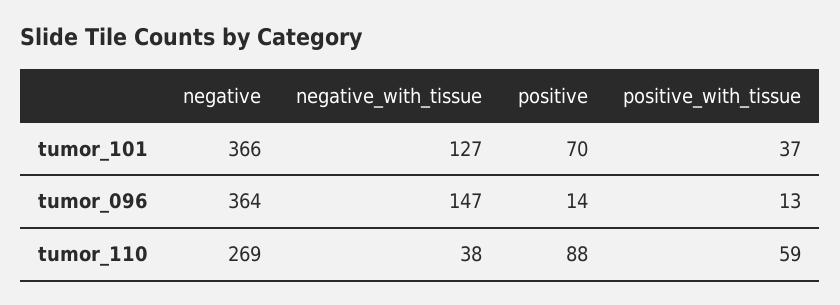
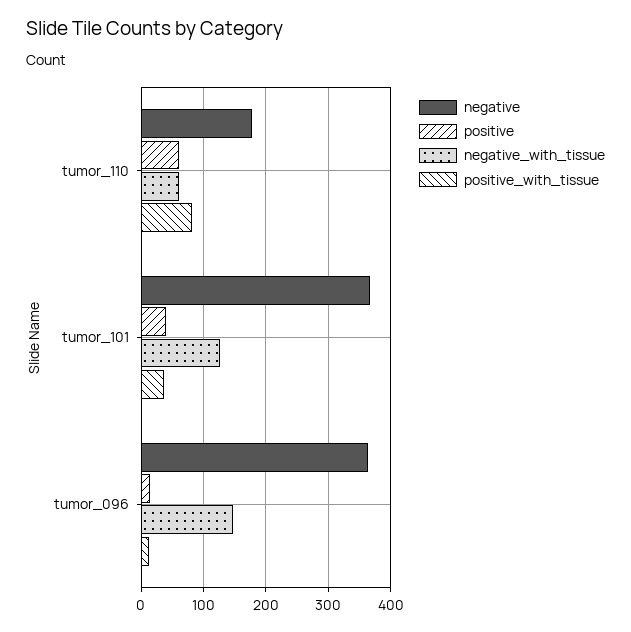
positive, tumor_101: 70 -> 40
negative, tumor_110: 269 -> 180
negative_with_tissue, tumor_110: 38 -> 60
positive, tumor_110: 88 -> 60
positive_with_tissue, tumor_110: 59 -> 80

